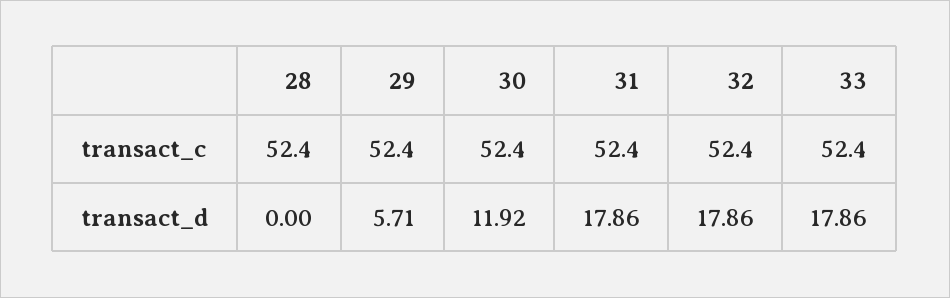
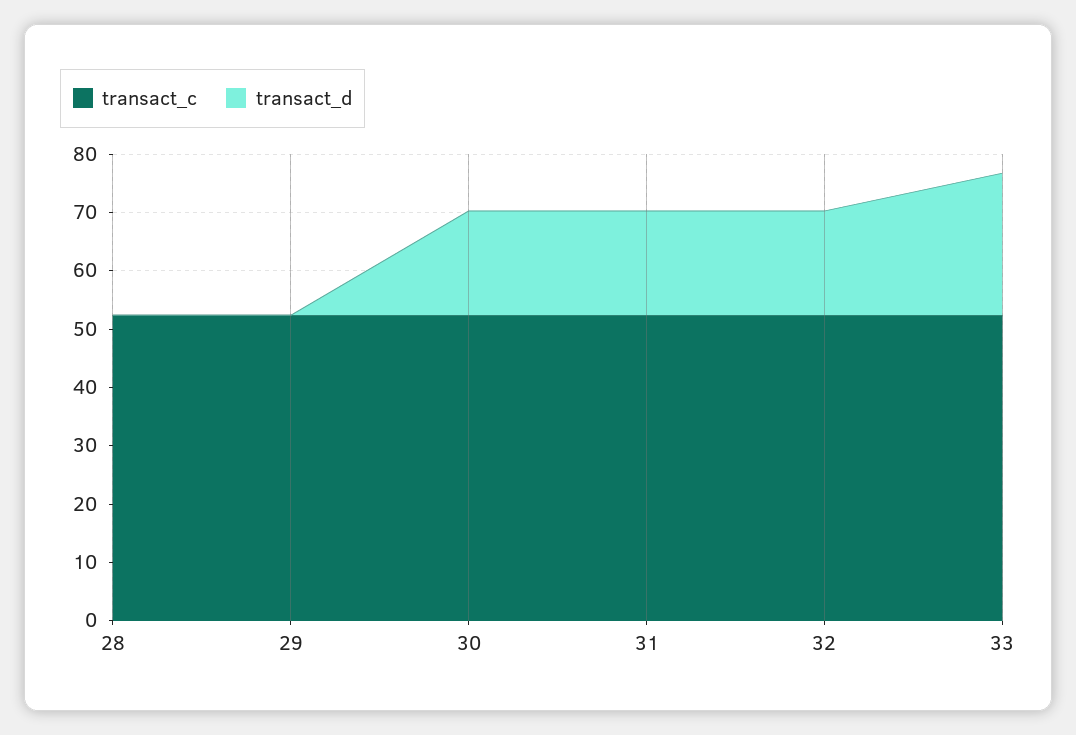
transact_d, 29: 5.71 -> 0
transact_d, 30: 11.92 -> 18
transact_d, 33: 17.86 -> 24

